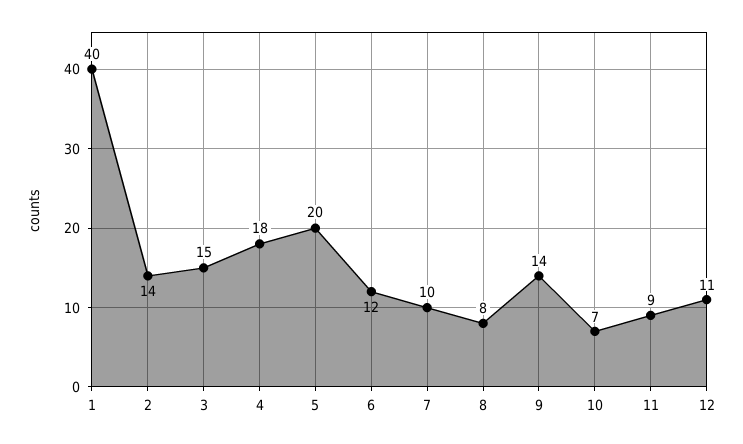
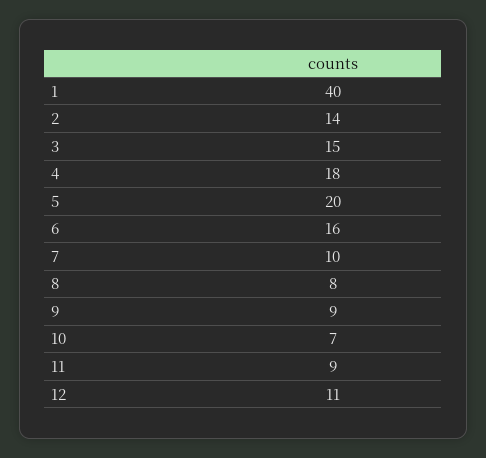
6: 12 -> 16
9: 14 -> 9

